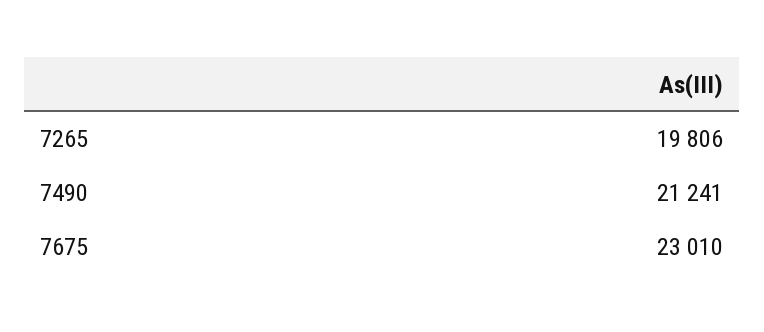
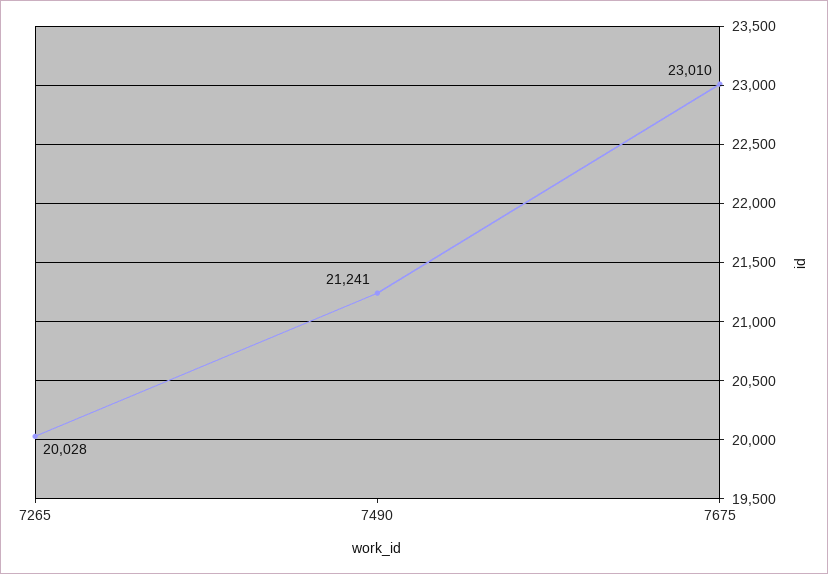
7265: 19806 -> 20028

